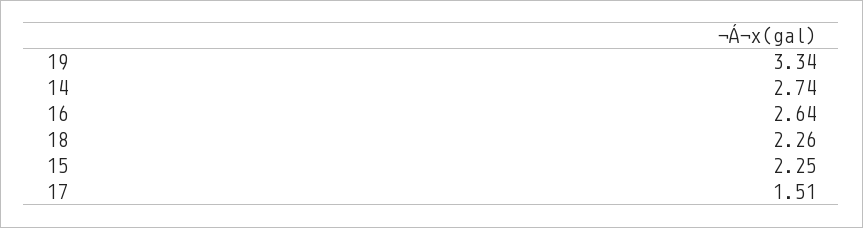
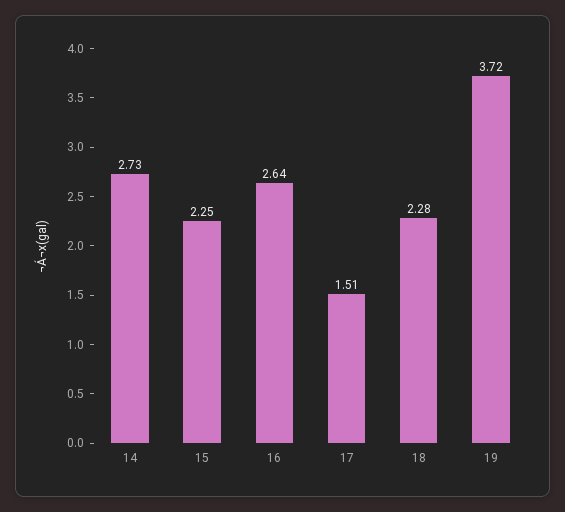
19: 3.34 -> 3.72
14: 2.74 -> 2.73
18: 2.26 -> 2.28

